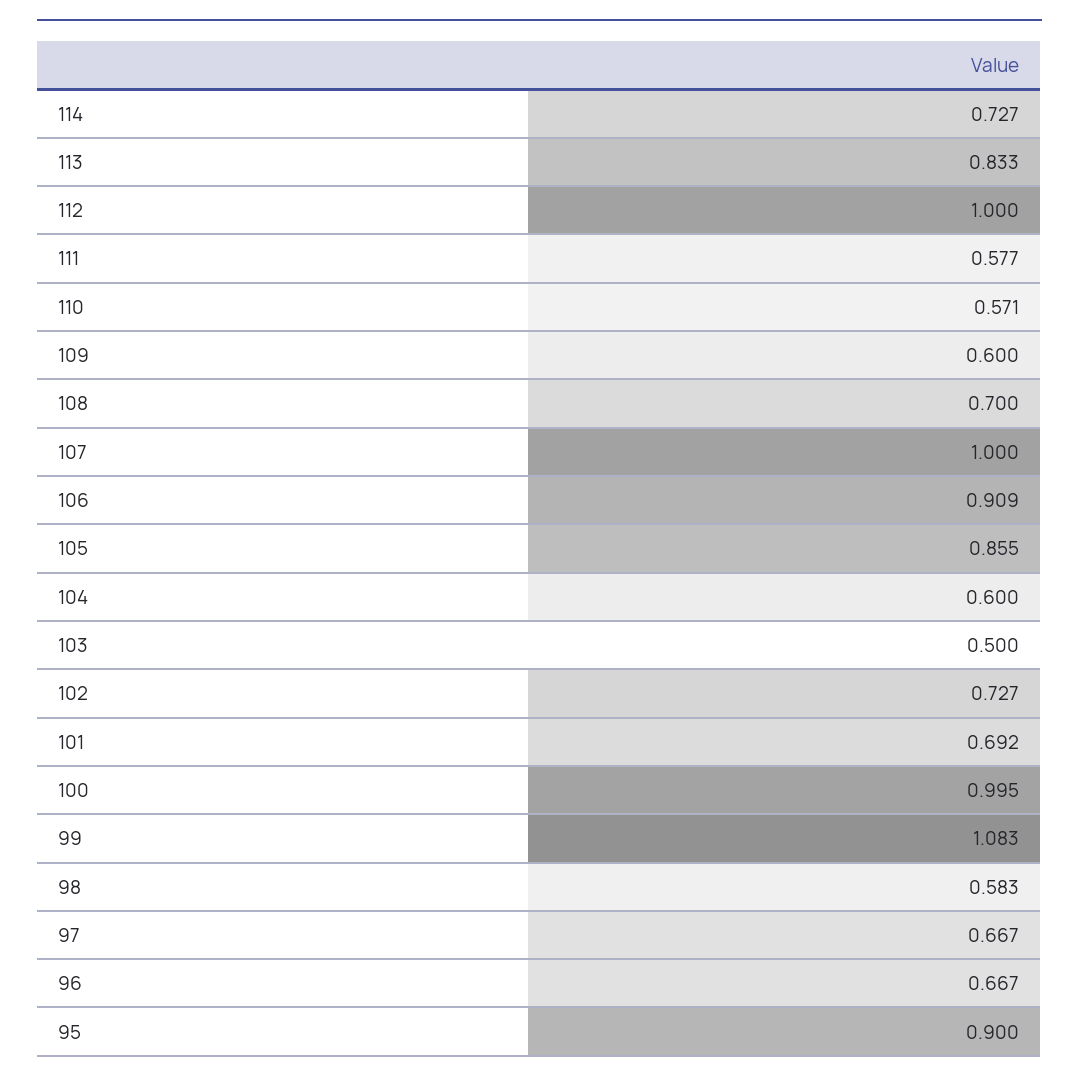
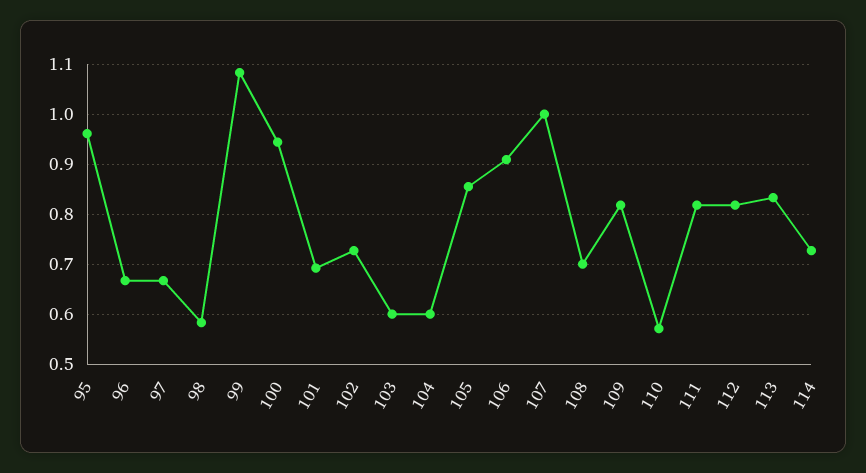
112: 1 -> 0.82
111: 0.577 -> 0.82
109: 0.6 -> 0.82
103: 0.5 -> 0.6
100: 0.995 -> 0.94
95: 0.9 -> 0.96

